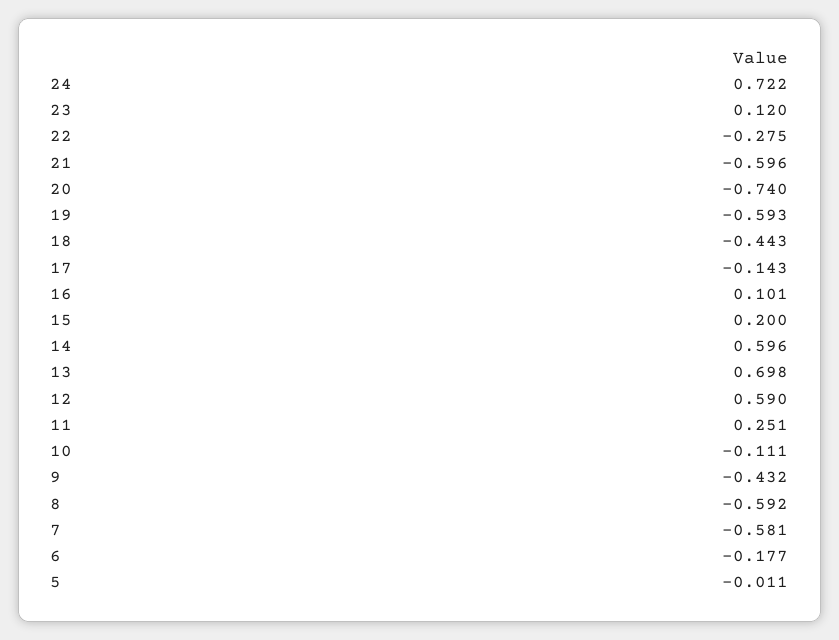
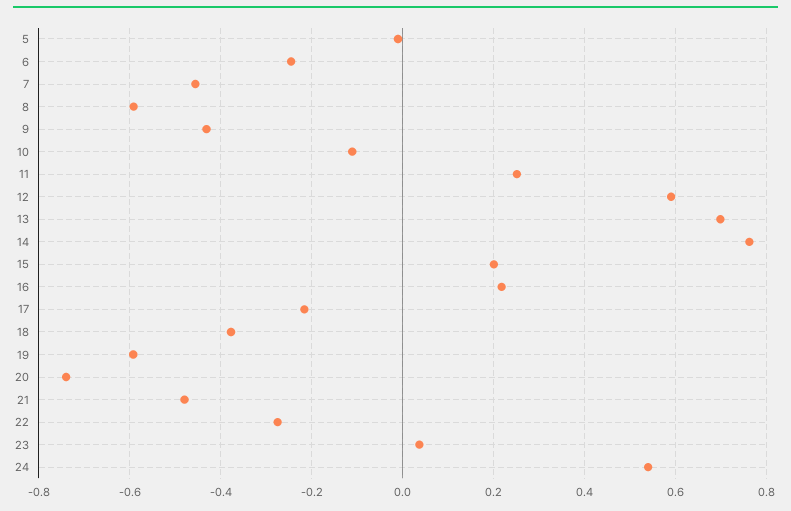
24: 0.722 -> 0.54
23: 0.12 -> 0.04
21: -0.596 -> -0.48
18: -0.443 -> -0.38
17: -0.143 -> -0.22
16: 0.101 -> 0.22
14: 0.596 -> 0.76
7: -0.581 -> -0.46
6: -0.177 -> -0.24

